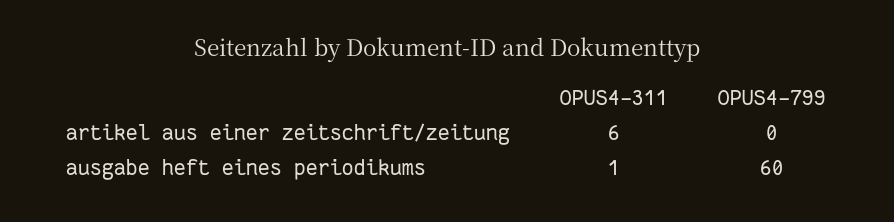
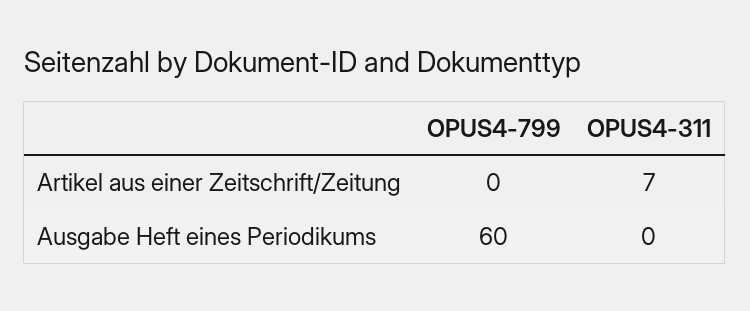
OPUS4-311, artikel aus einer zeitschrift/zeitung: 6 -> 7
OPUS4-311, ausgabe heft eines periodikums: 1 -> 0

